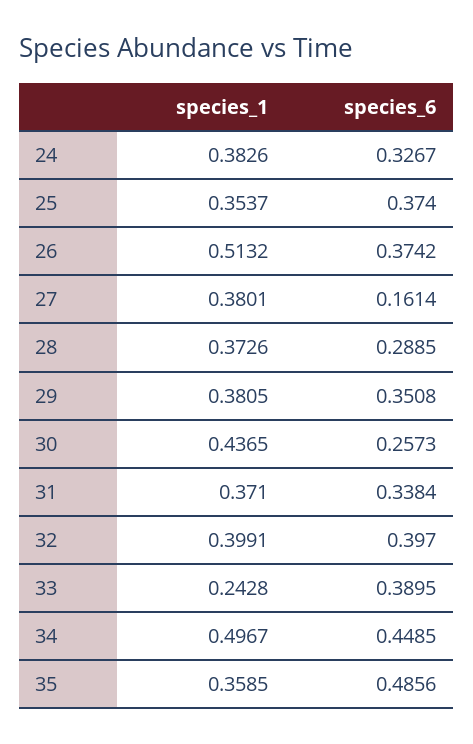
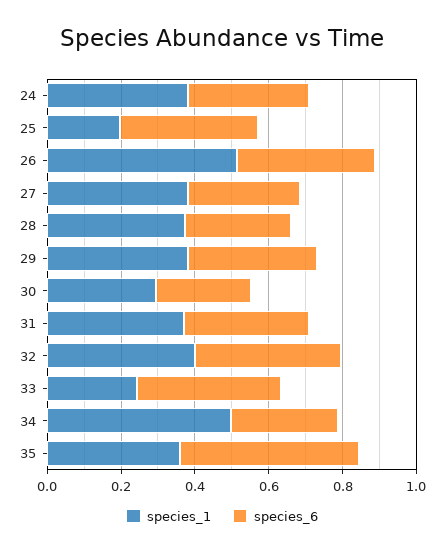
species_1, 25: 0.3537 -> 0.2
species_6, 27: 0.1614 -> 0.3
species_1, 30: 0.4365 -> 0.3
species_6, 34: 0.4485 -> 0.3

